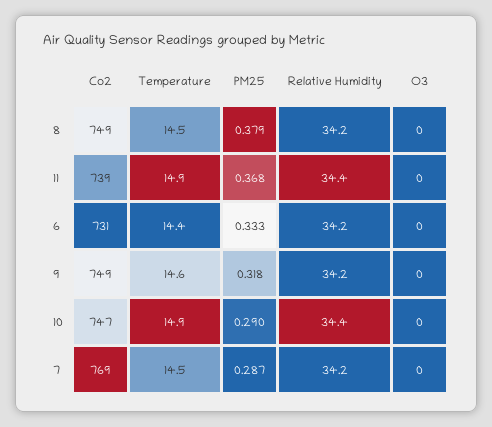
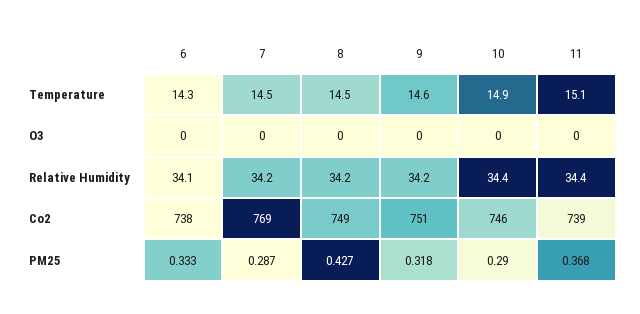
PM25, 8: 0.379 -> 0.427
Temperature, 11: 14.9 -> 15.1
Co2, 6: 731 -> 738
Temperature, 6: 14.4 -> 14.3
Relative Humidity, 6: 34.2 -> 34.1
Co2, 9: 749 -> 751
Co2, 10: 747 -> 746

